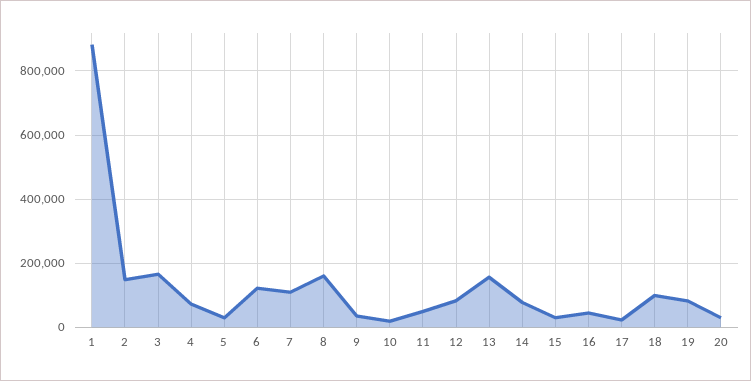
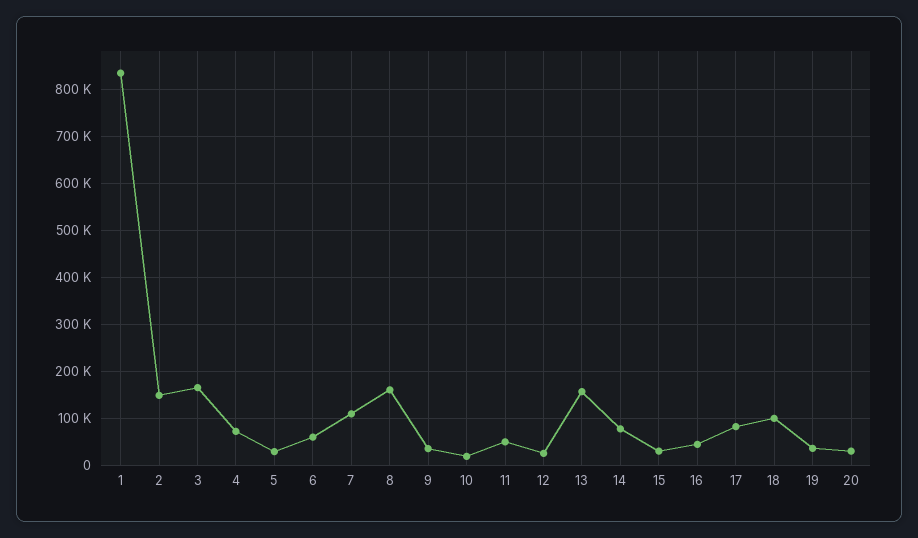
1: 880000 -> 840000
6: 120000 -> 60000
12: 80000 -> 20000
17: 20000 -> 80000
19: 80000 -> 40000

